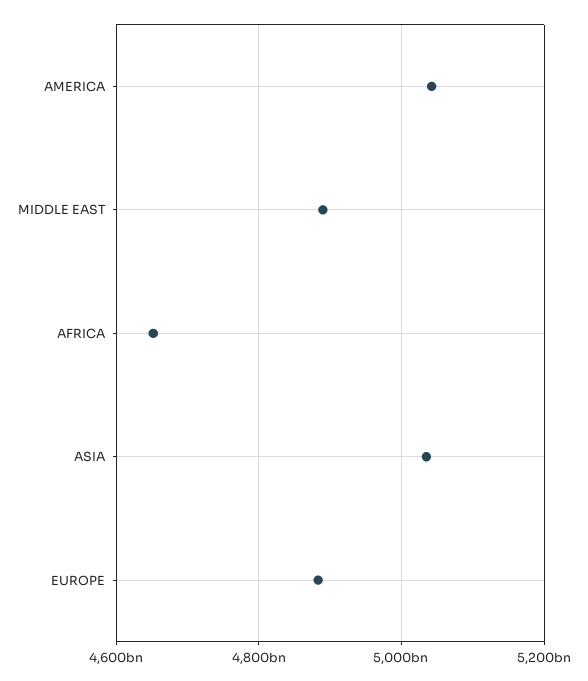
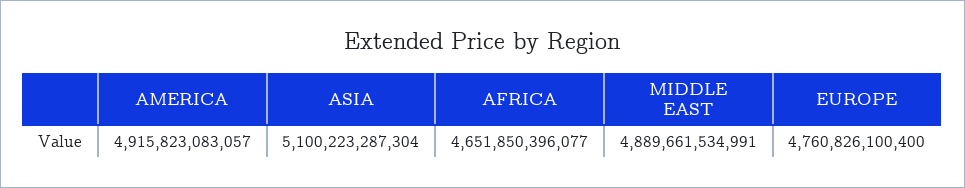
AMERICA: 5040000000000 -> 4915823083057
ASIA: 5040000000000 -> 5100223287304
EUROPE: 4880000000000 -> 4760826100400

